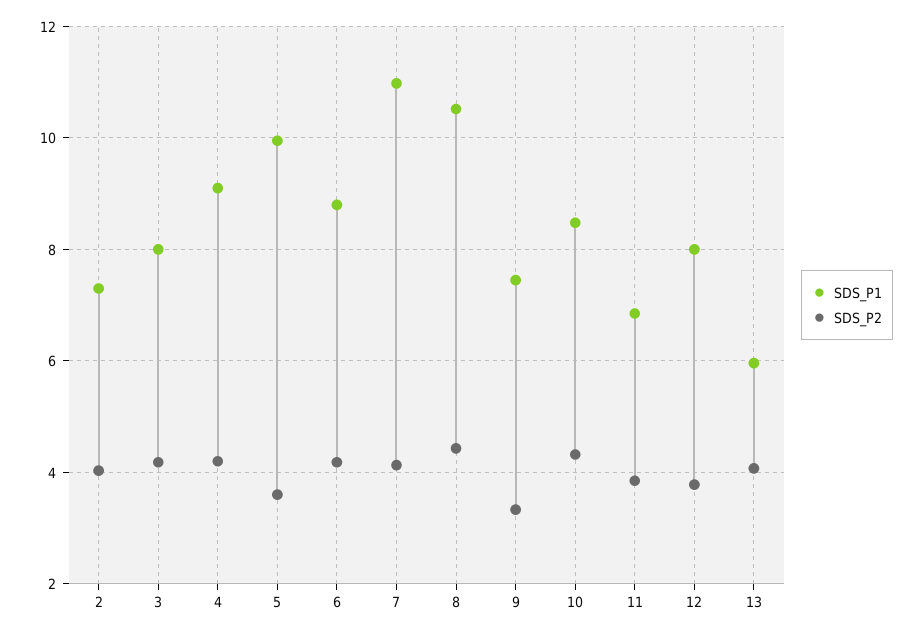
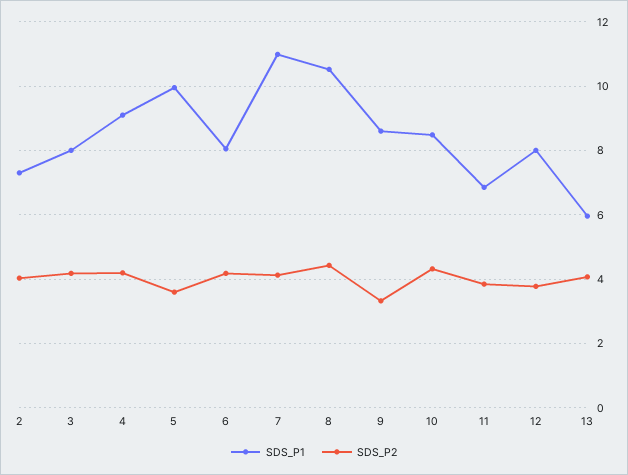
SDS_P1, 6: 8.8 -> 8
SDS_P1, 9: 7.4 -> 8.6

